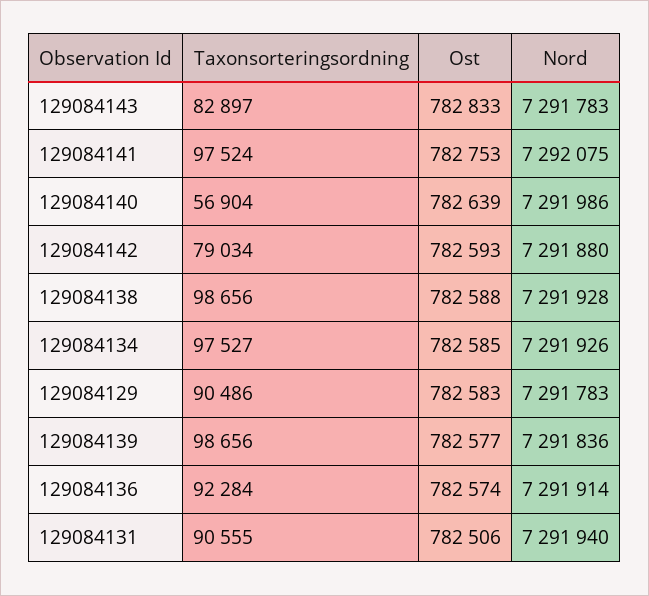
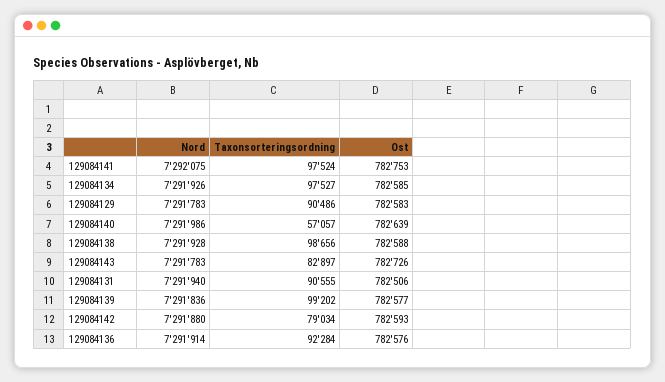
Ost, 129084143: 782833 -> 782726
Taxonsorteringsordning, 129084140: 56904 -> 57057
Taxonsorteringsordning, 129084139: 98656 -> 99202
Ost, 129084136: 782574 -> 782576

